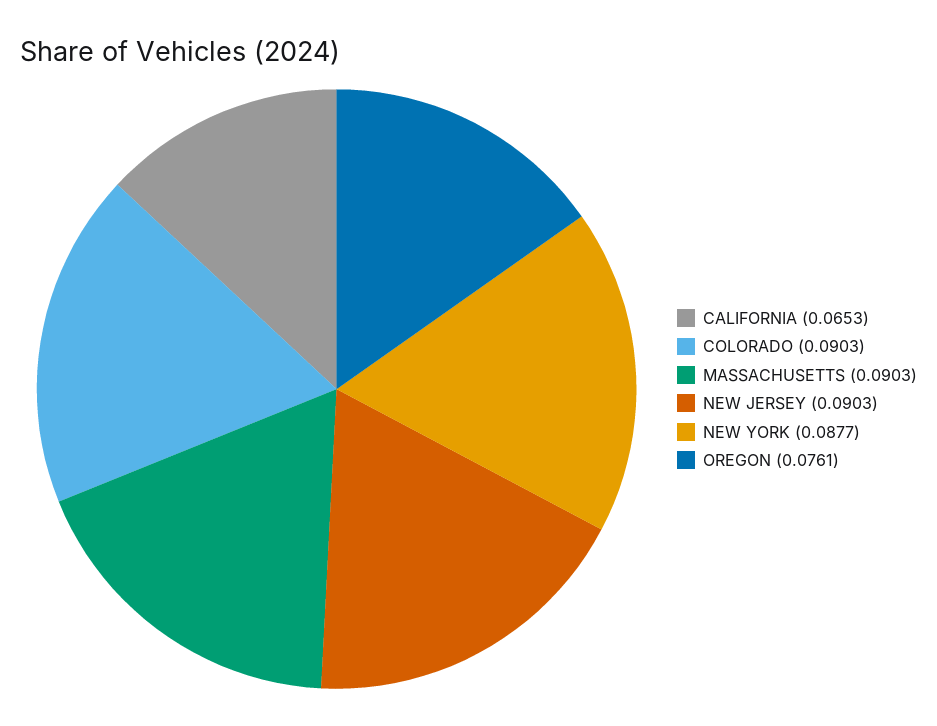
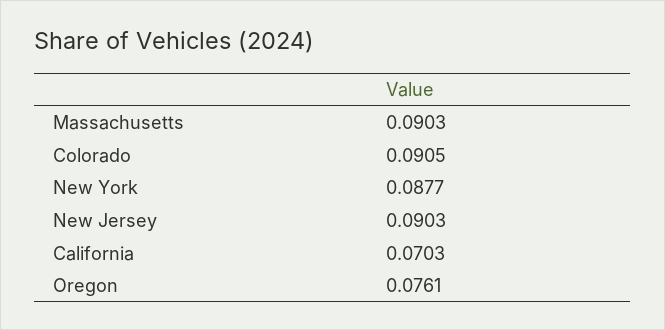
CALIFORNIA: 0.0653 -> 0.0703
COLORADO: 0.0903 -> 0.0905

